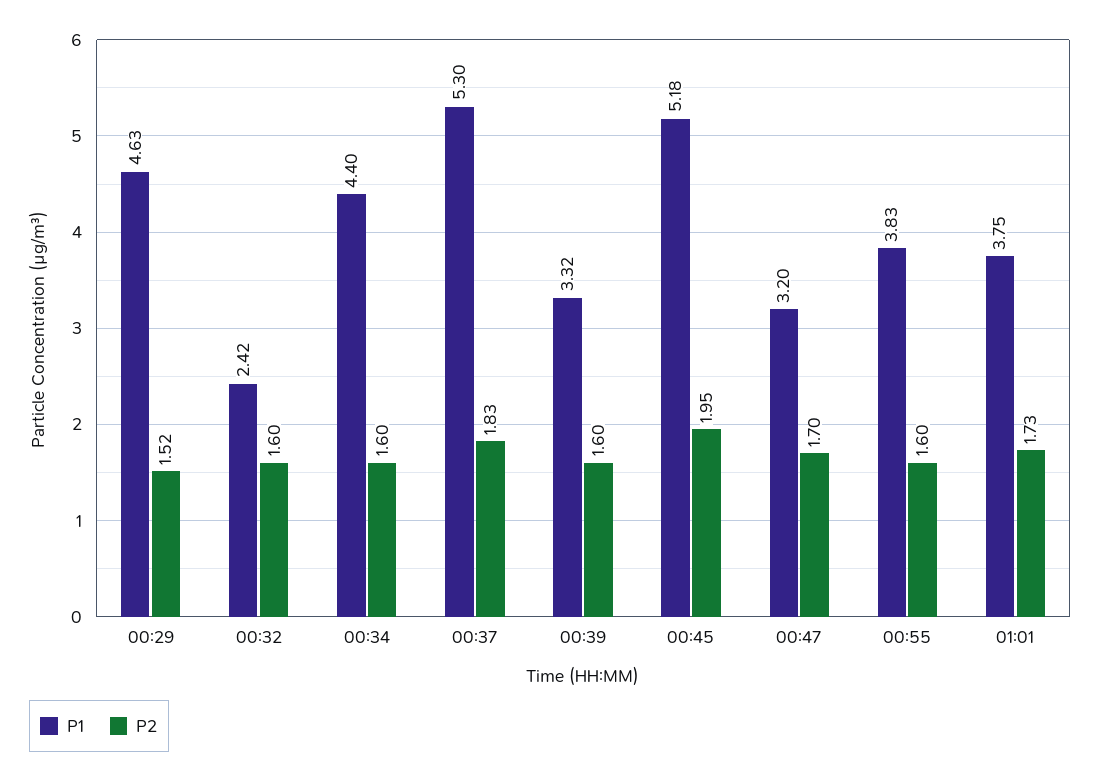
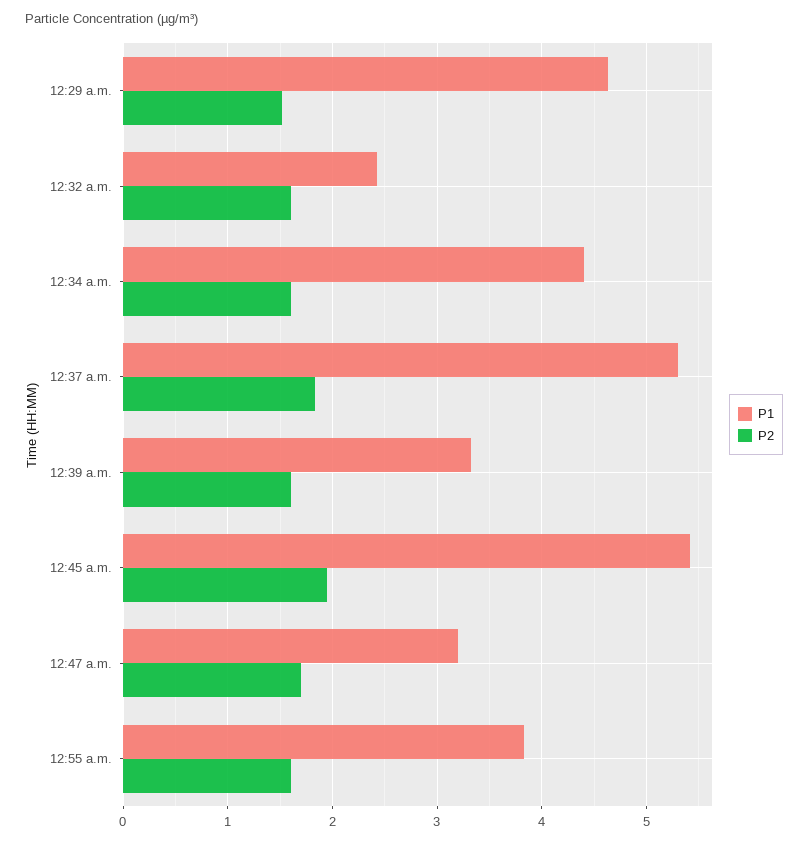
P1, 00:45: 5.18 -> 5.4
P1, 01:01: 3.75 -> none
P2, 01:01: 1.73 -> none

